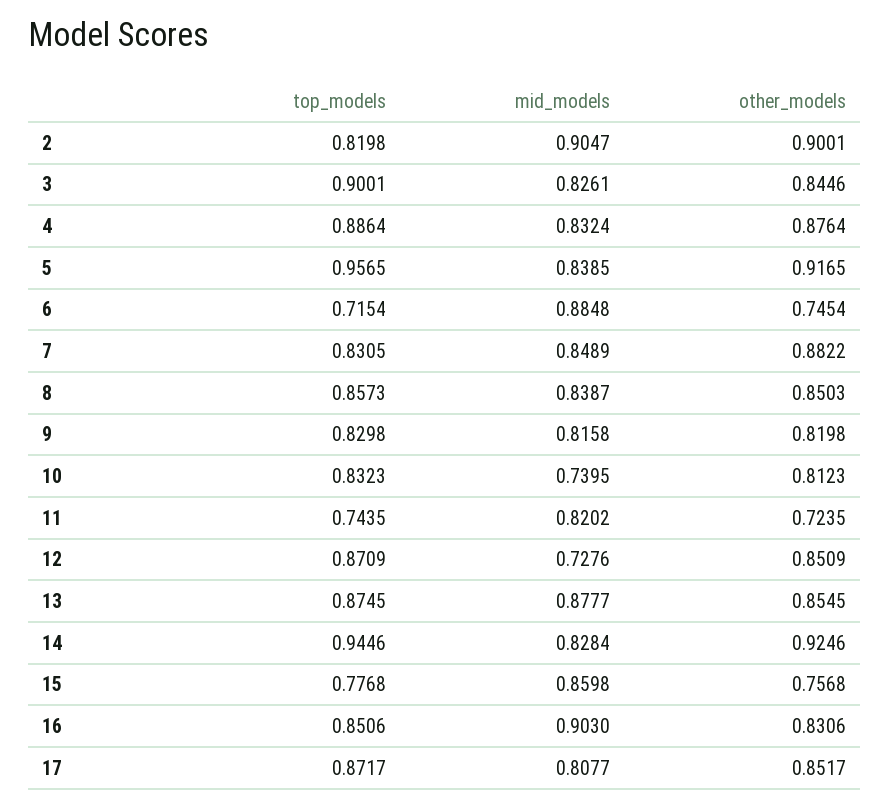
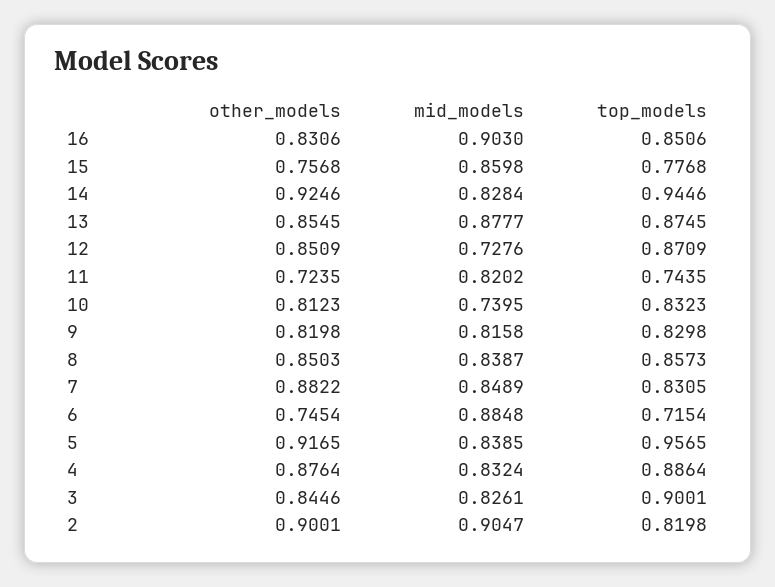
top_models, 17: 0.8717 -> none
mid_models, 17: 0.8077 -> none
other_models, 17: 0.8517 -> none

